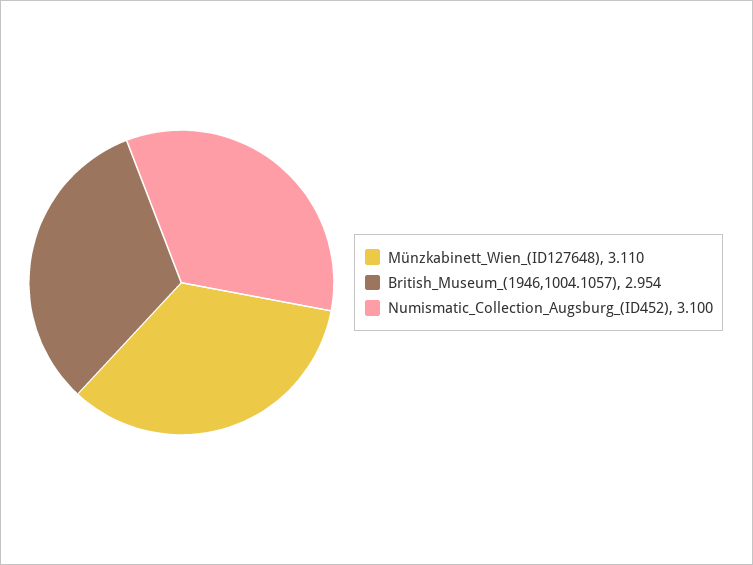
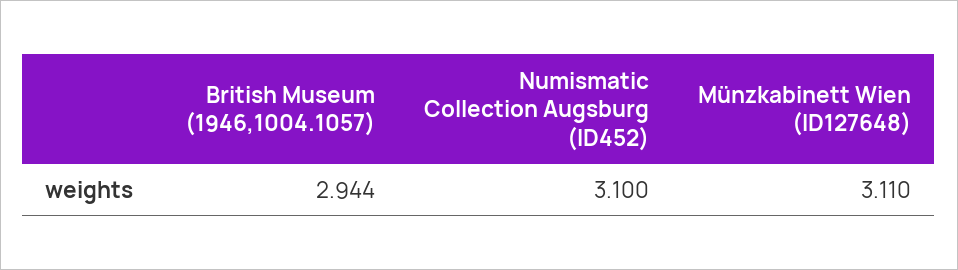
British_Museum_(1946,1004.1057): 2.954 -> 2.944

